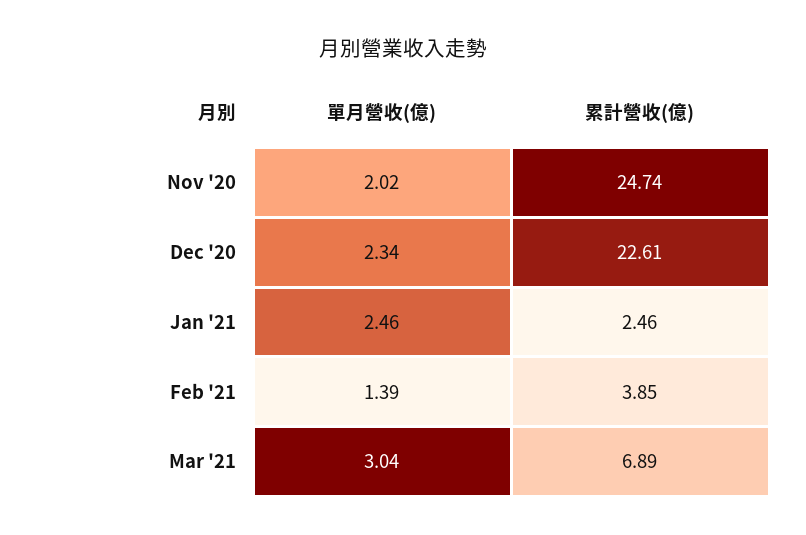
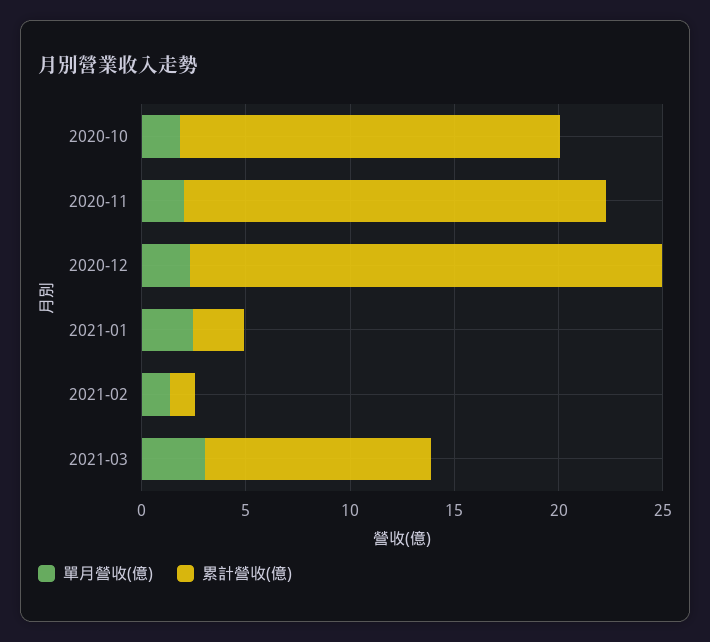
累計營收(億), Nov '20: 24.74 -> 20
累計營收(億), Feb '21: 3.85 -> 1
累計營收(億), Mar '21: 6.89 -> 11
單月營收(億), 2020-10: none -> 2
累計營收(億), 2020-10: none -> 18

